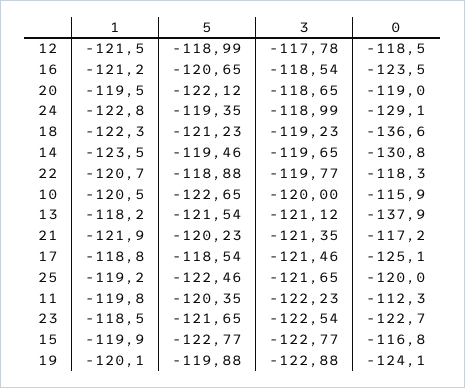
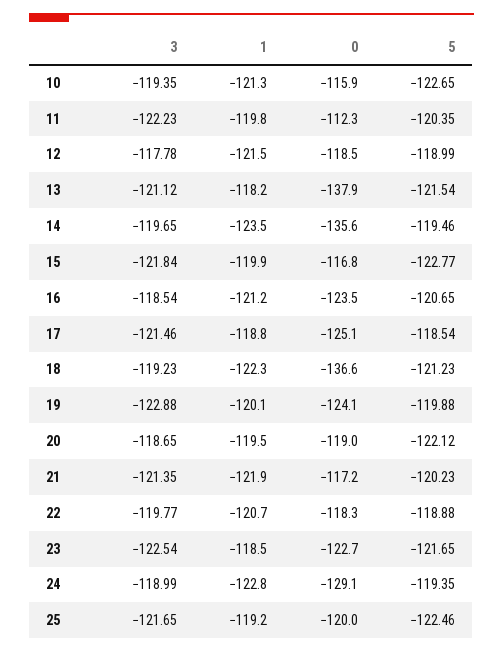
0, 14: -130.8 -> -135.6
1, 10: -120.5 -> -121.3
3, 10: -120 -> -119.35
3, 15: -122.77 -> -121.84

